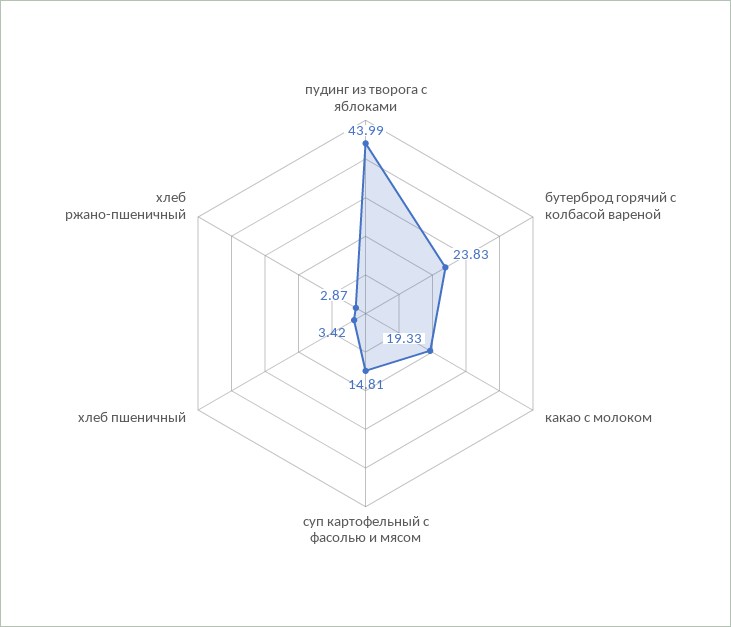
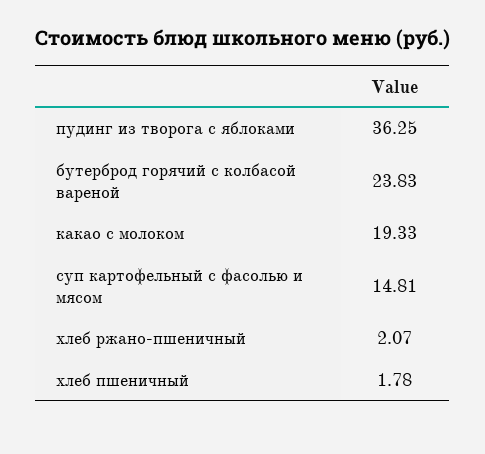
пудинг из творога с яблоками: 43.99 -> 36.25
хлеб пшеничный: 3.42 -> 1.78
хлеб ржано-пшеничный: 2.87 -> 2.07

